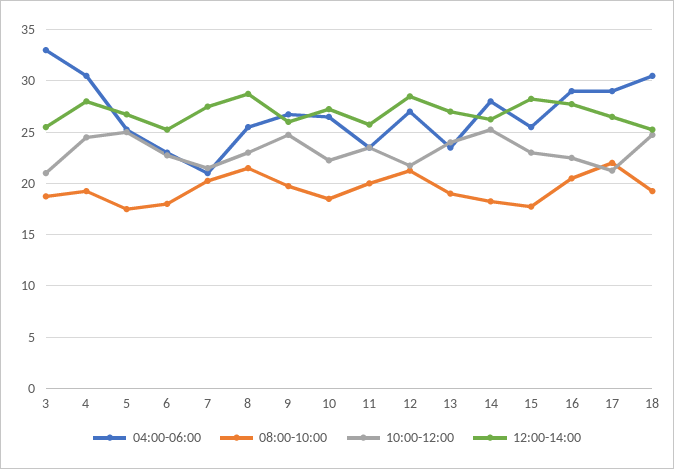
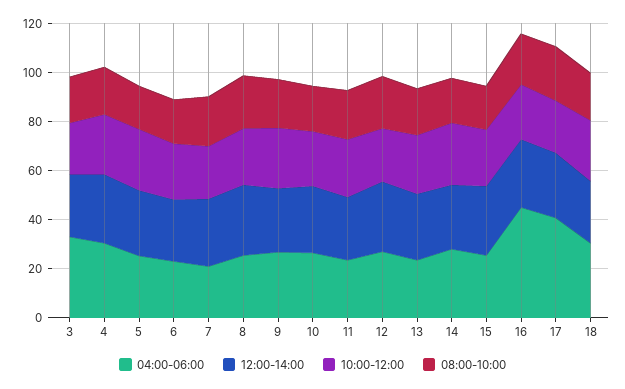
04:00-06:00, 16: 29 -> 45
04:00-06:00, 17: 29 -> 40

